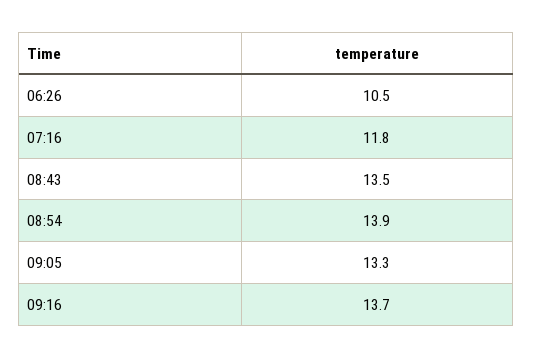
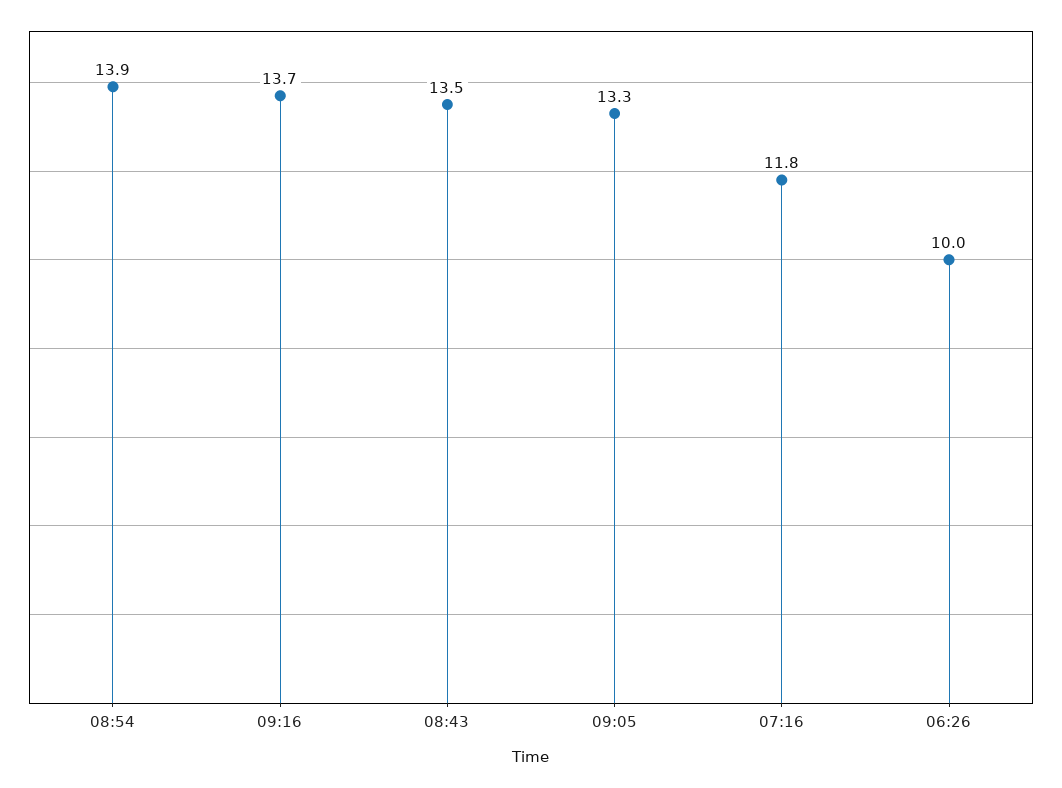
06:26: 10.5 -> 10

